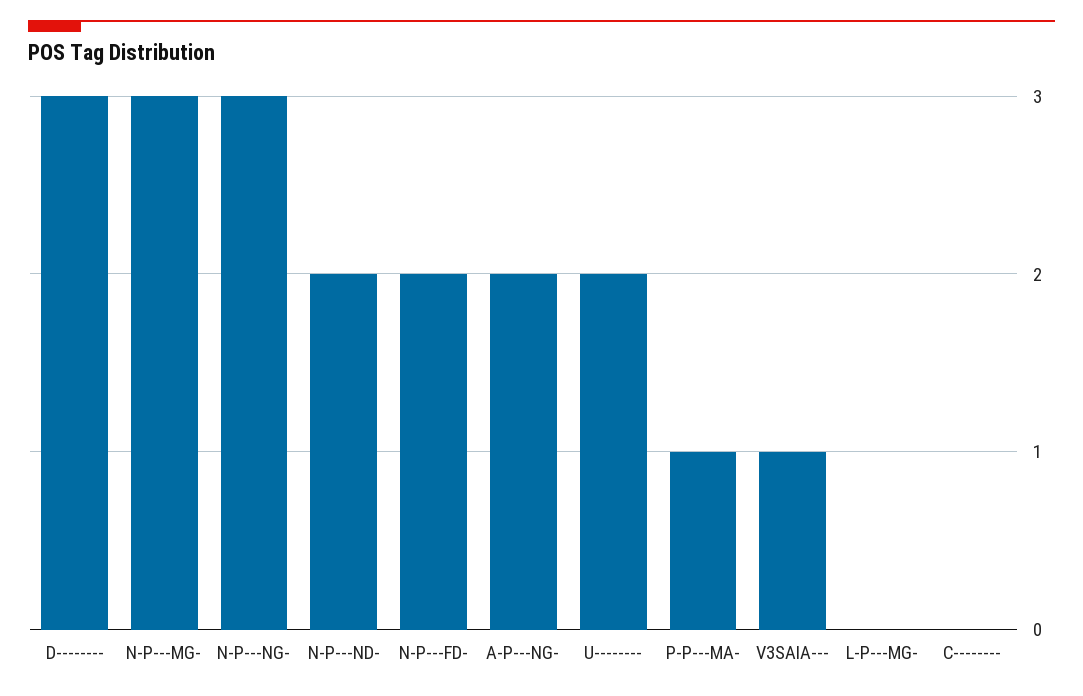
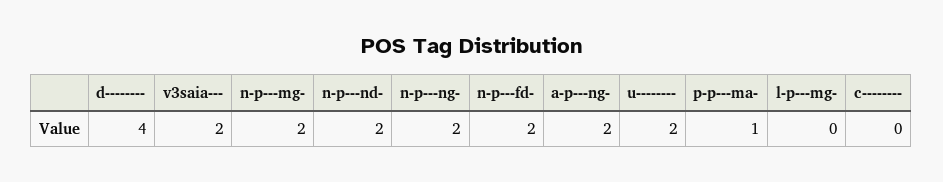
D--------: 3 -> 4
N-P---MG-: 3 -> 2
N-P---NG-: 3 -> 2
V3SAIA---: 1 -> 2

